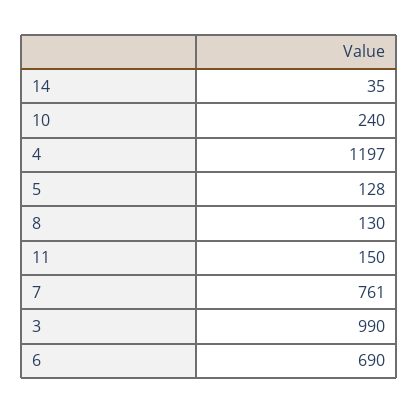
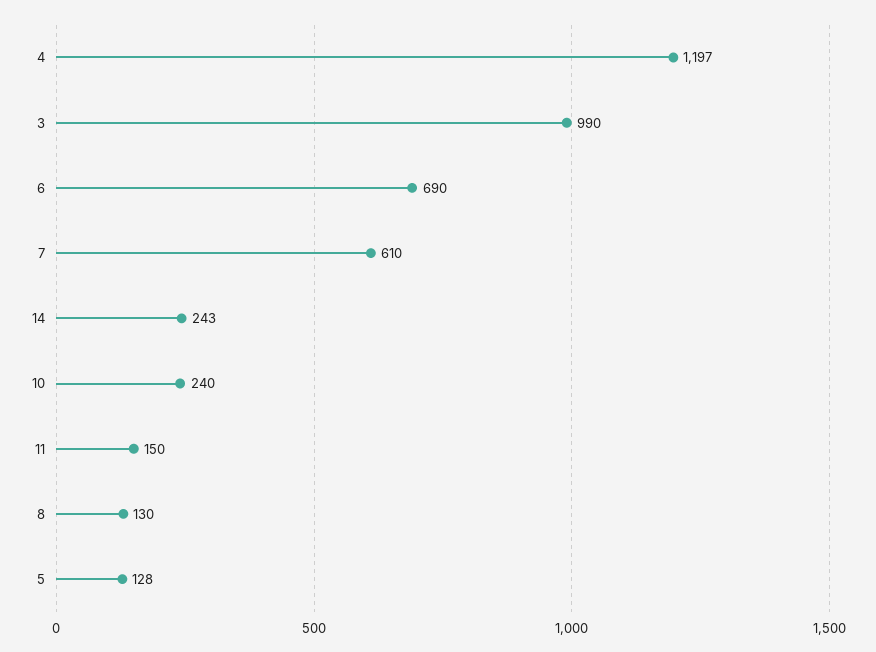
14: 35 -> 243
7: 761 -> 610

